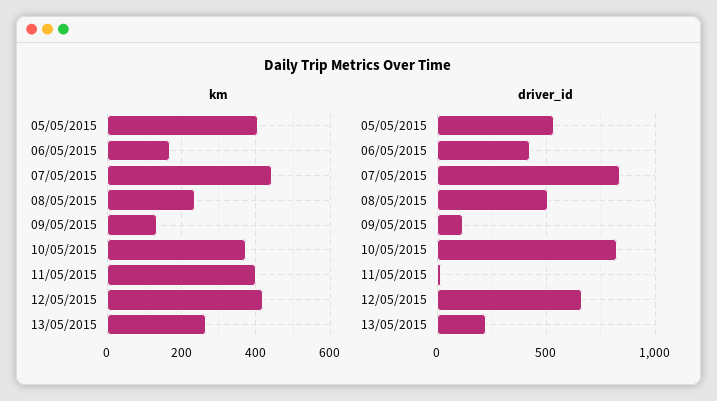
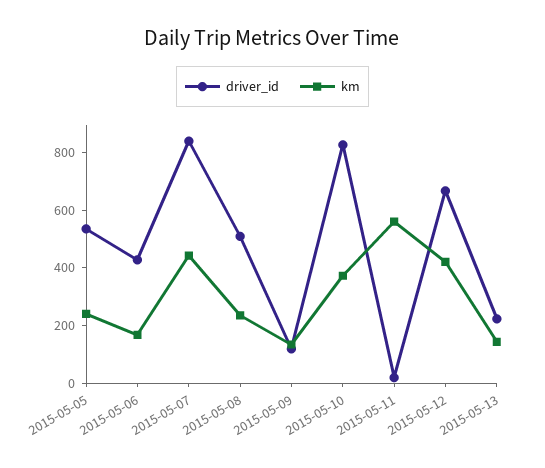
km, 05/05/2015: 400 -> 250
km, 11/05/2015: 400 -> 550
km, 13/05/2015: 260 -> 150

